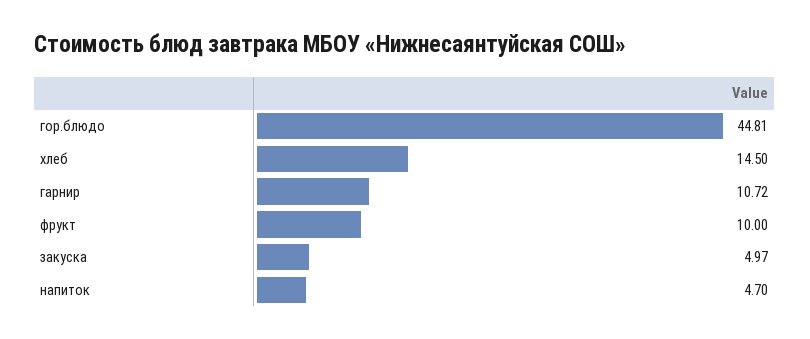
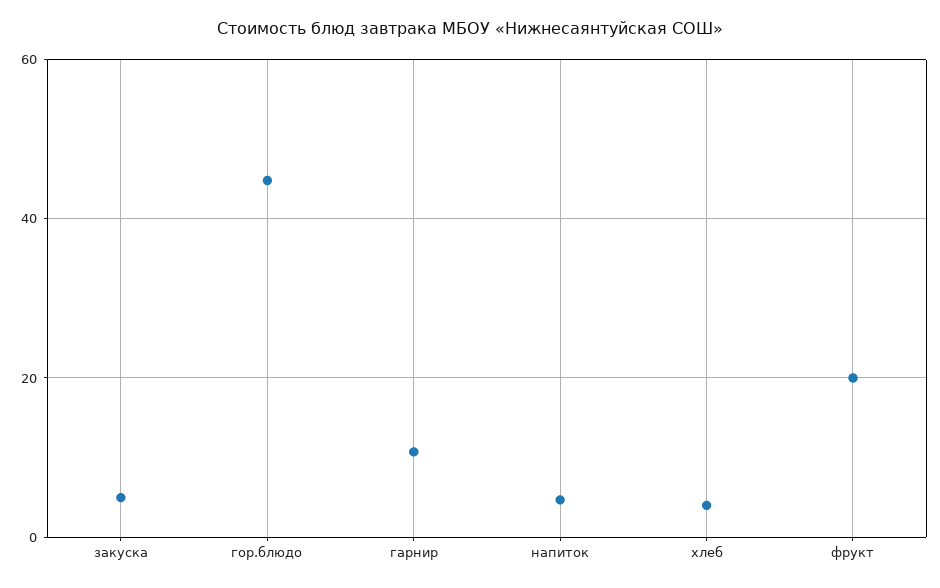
хлеб: 14.5 -> 4
фрукт: 10 -> 20

